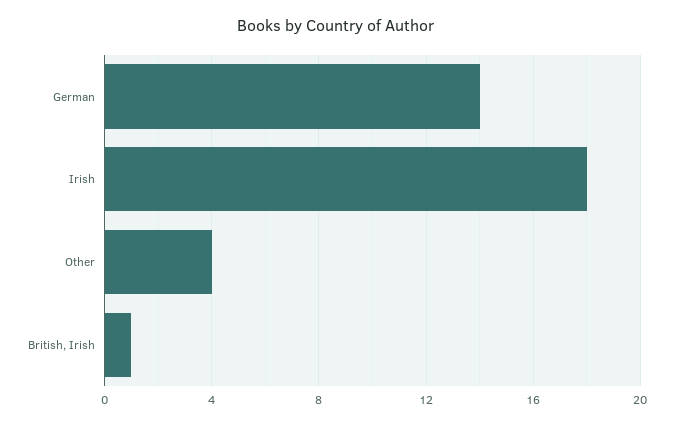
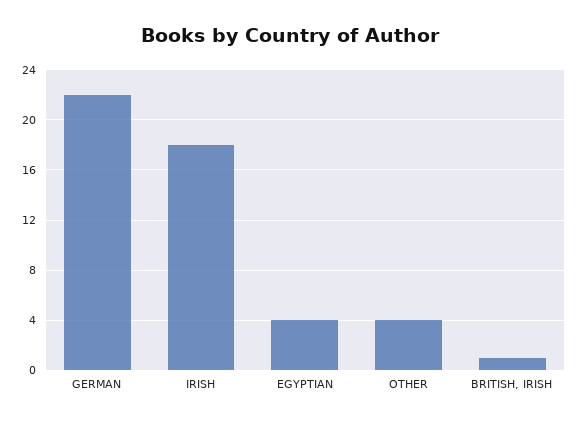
German: 14 -> 22
EGYPTIAN: none -> 4

